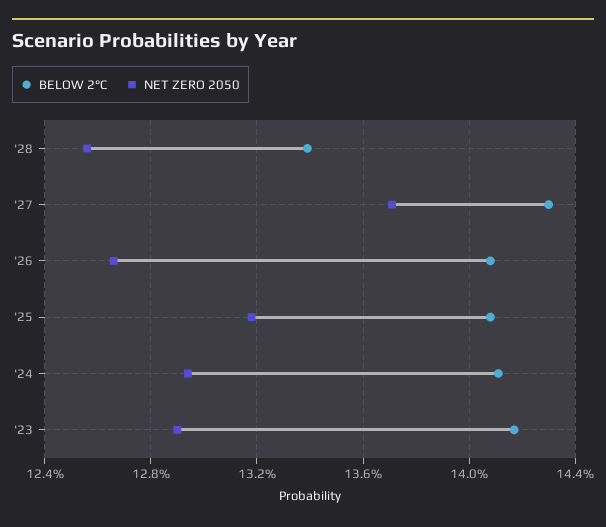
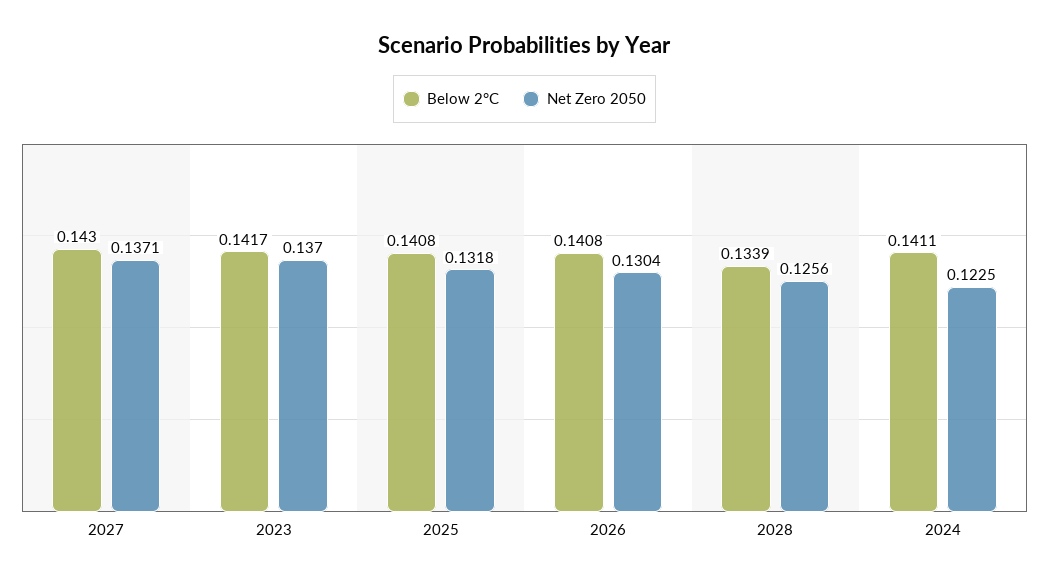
NET ZERO 2050, '26: 0.1265 -> 0.1304
NET ZERO 2050, '24: 0.1295 -> 0.1225
NET ZERO 2050, '23: 0.129 -> 0.137

